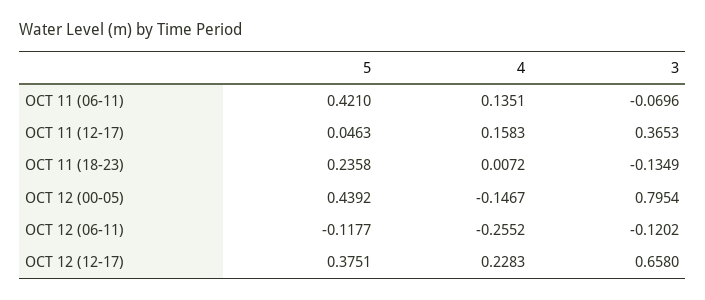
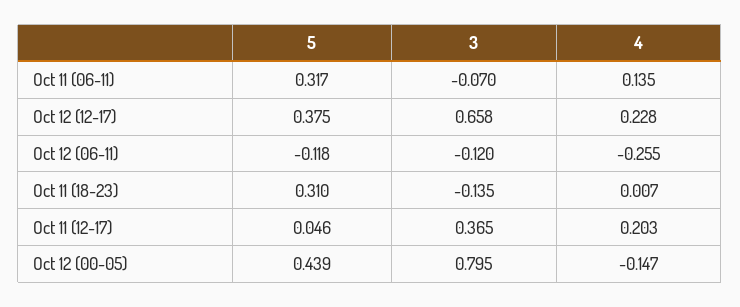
5, OCT 11 (06-11): 0.421 -> 0.317
4, OCT 11 (12-17): 0.1583 -> 0.203
5, OCT 11 (18-23): 0.2358 -> 0.31

